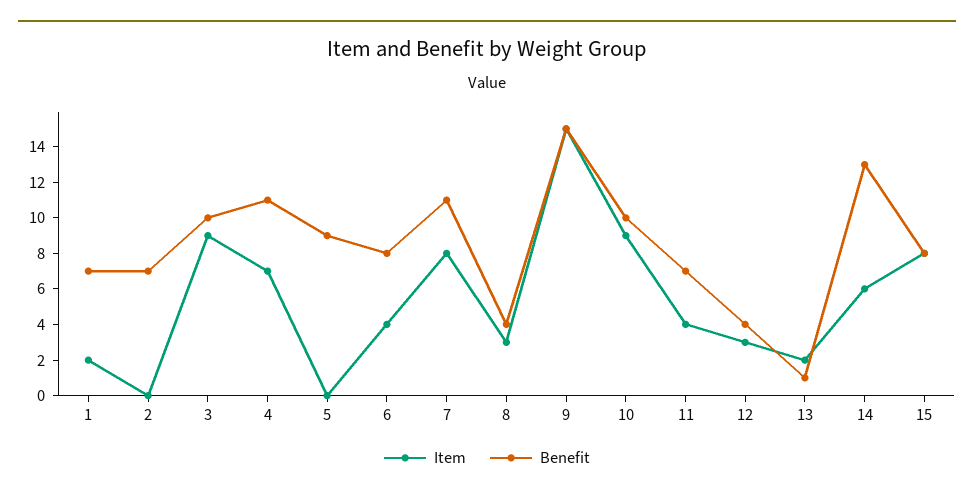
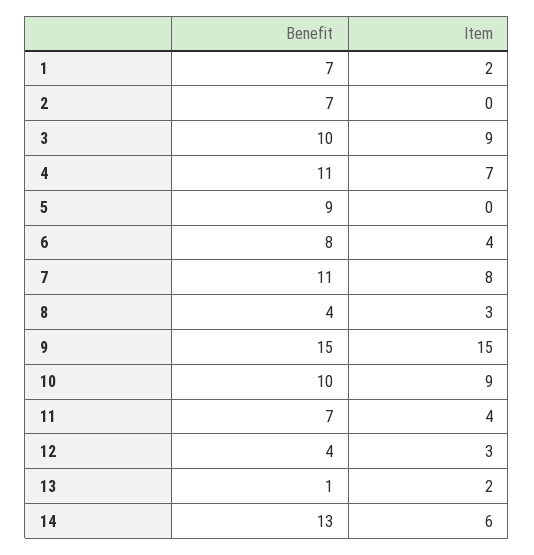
Item, 15: 8 -> none
Benefit, 15: 8 -> none

